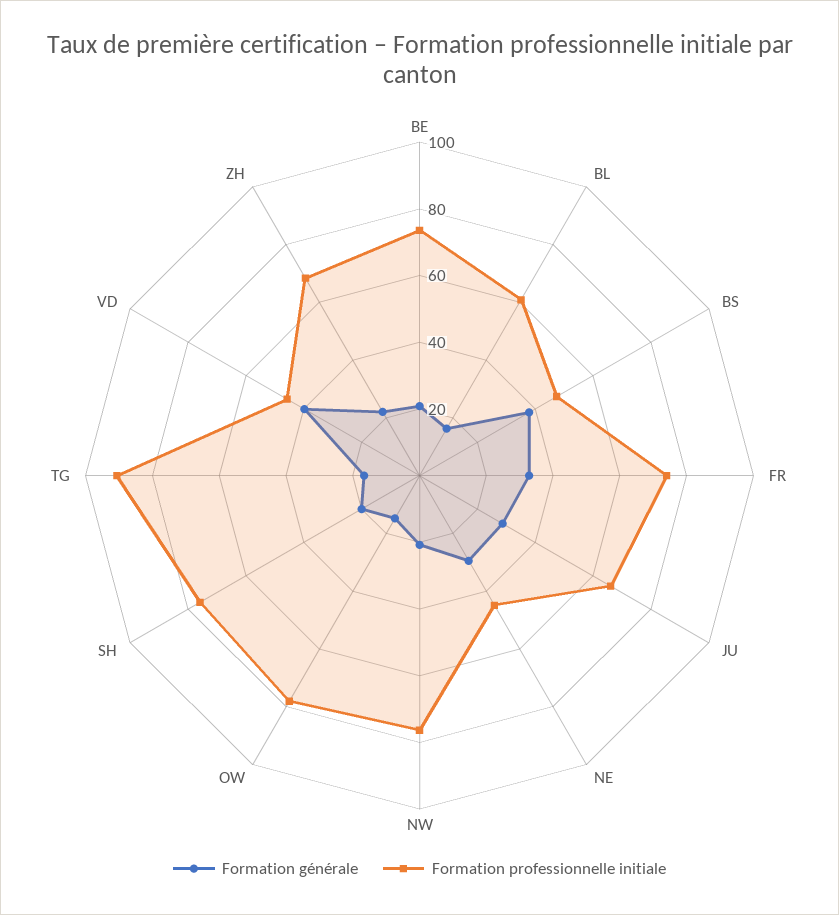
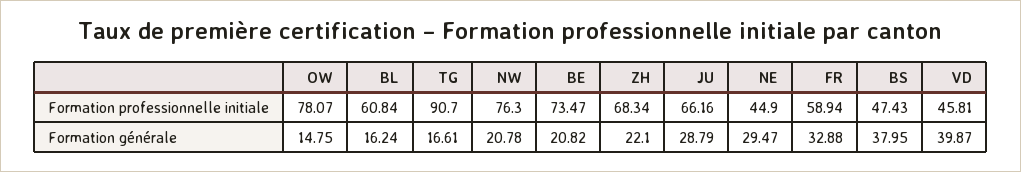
Formation professionnelle initiale, FR: 75 -> 58.94
Formation générale, SH: 20 -> none
Formation professionnelle initiale, SH: 75 -> none

